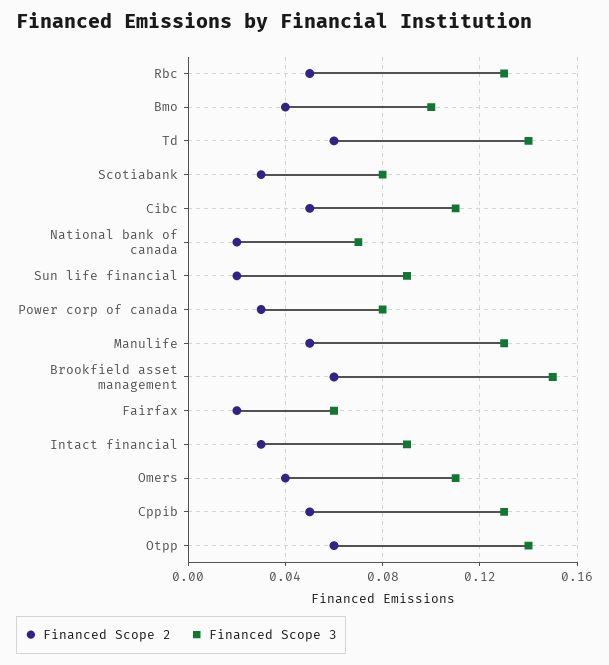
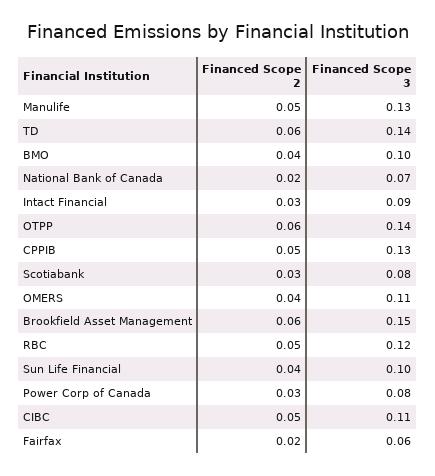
Financed Scope 3, Rbc: 0.13 -> 0.12
Financed Scope 2, Sun life financial: 0.02 -> 0.04
Financed Scope 3, Sun life financial: 0.09 -> 0.1

